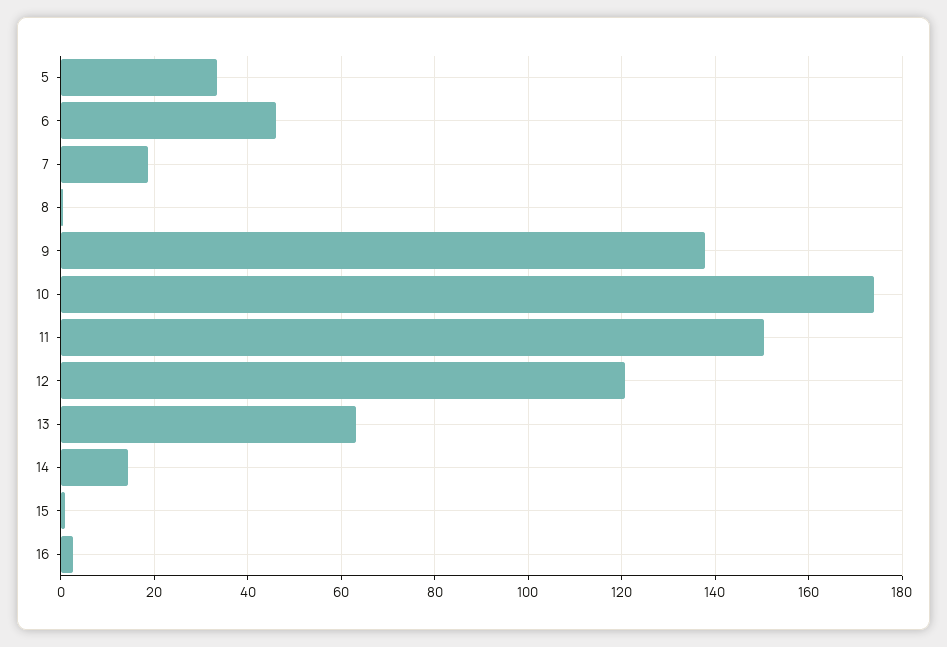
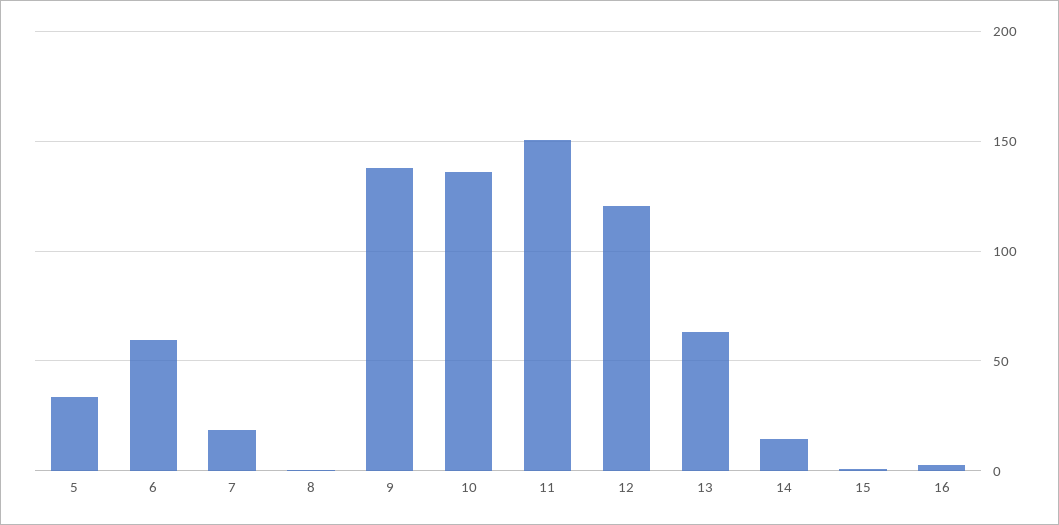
6: 46 -> 60
10: 174 -> 135

